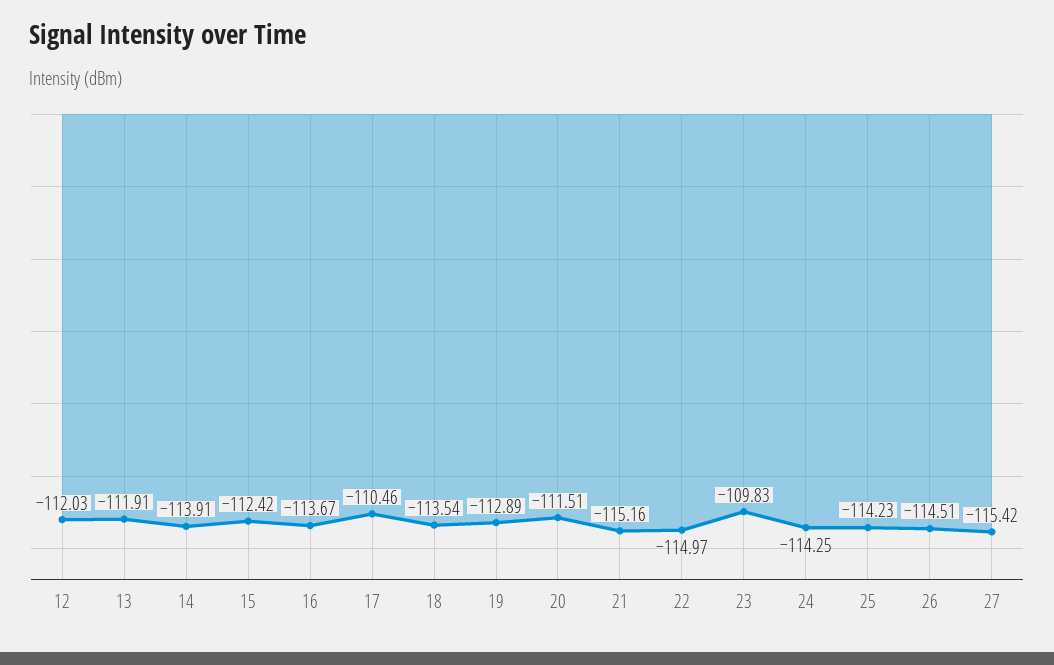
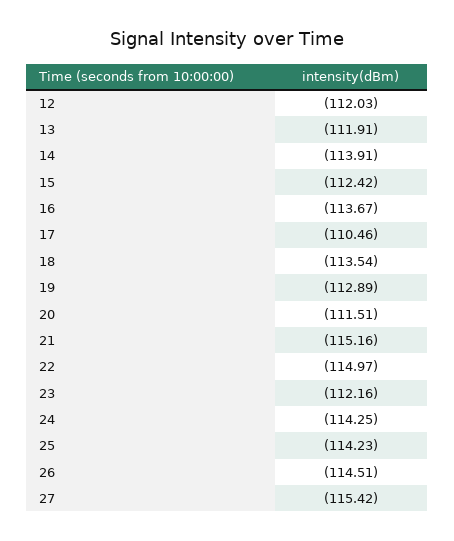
23: -109.83 -> -112.16

